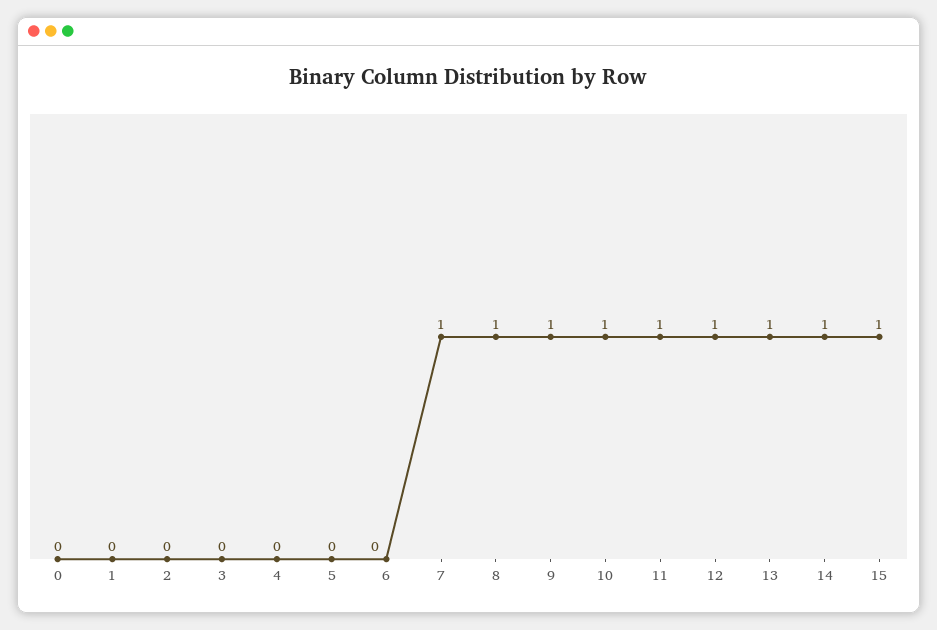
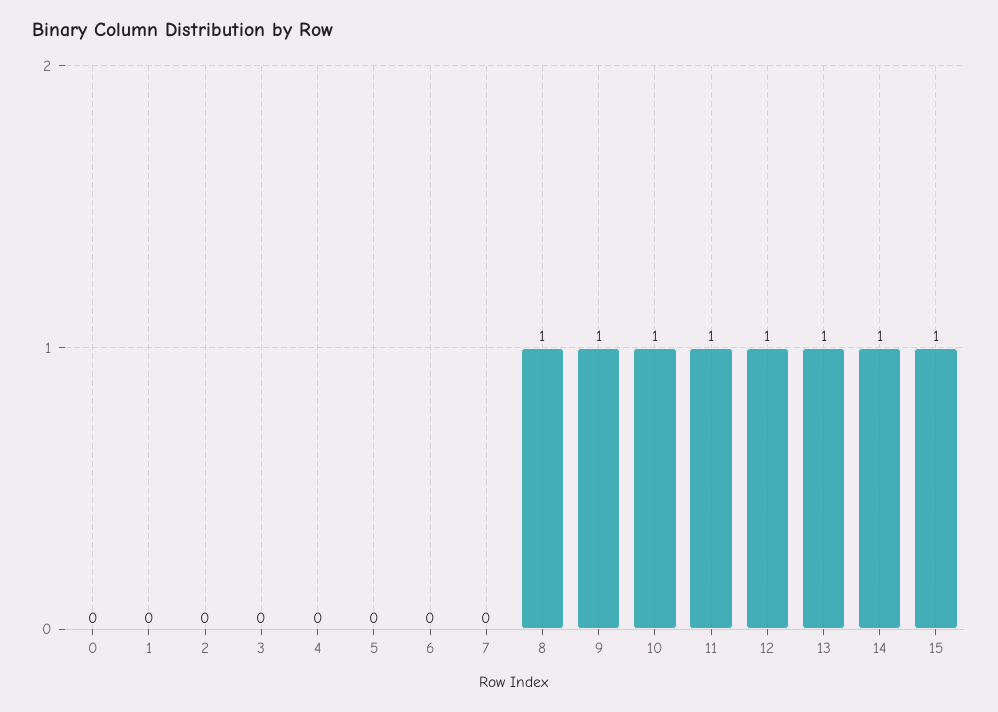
7: 1 -> 0

